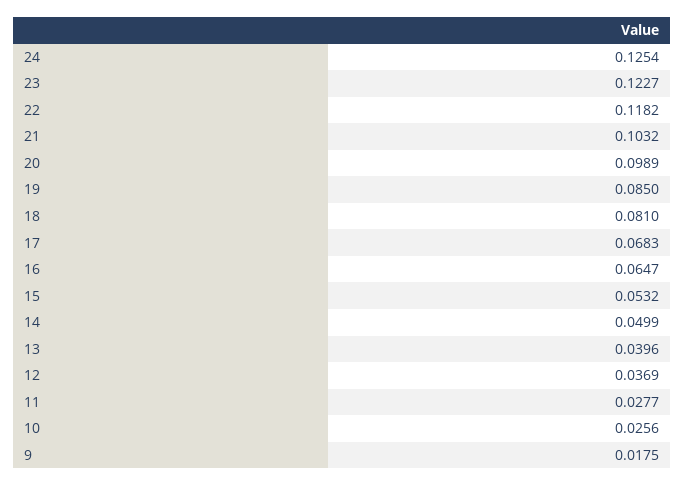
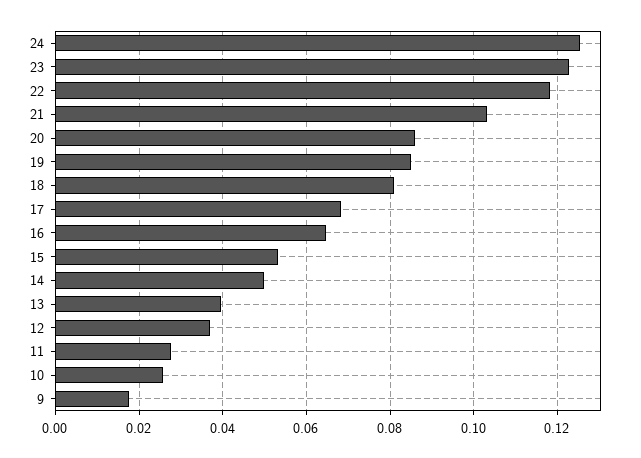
20: 0.0989 -> 0.086

